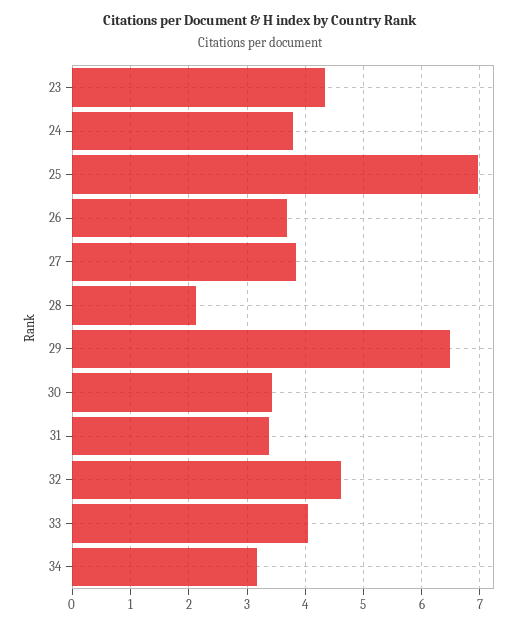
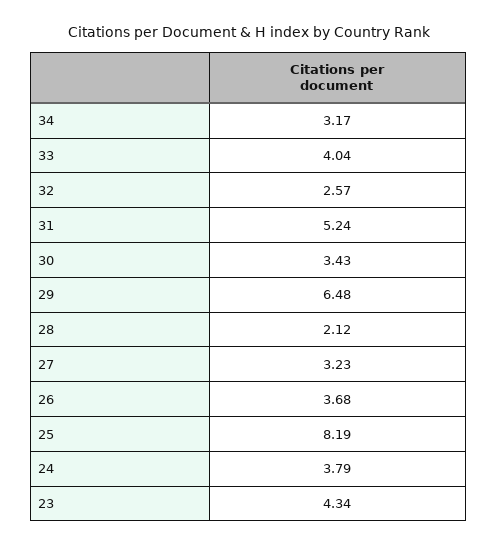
25: 7 -> 8.19
27: 3.8 -> 3.23
31: 3.4 -> 5.24
32: 4.6 -> 2.57

